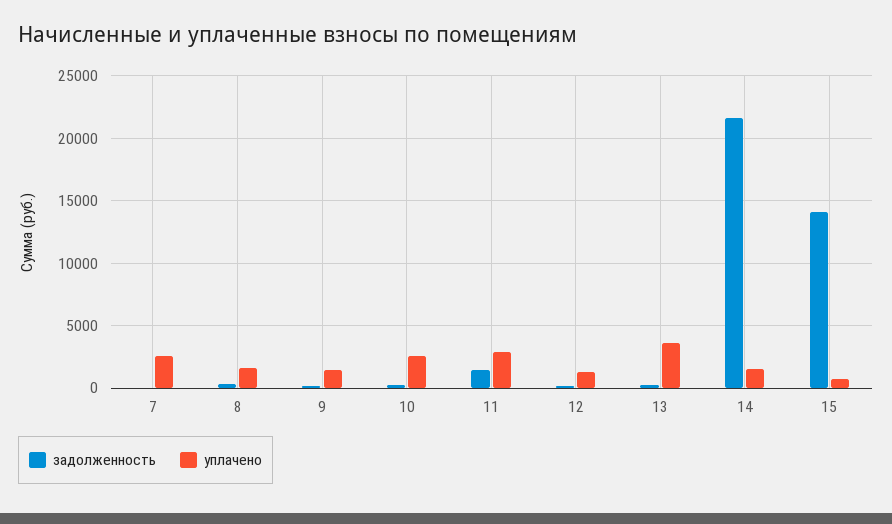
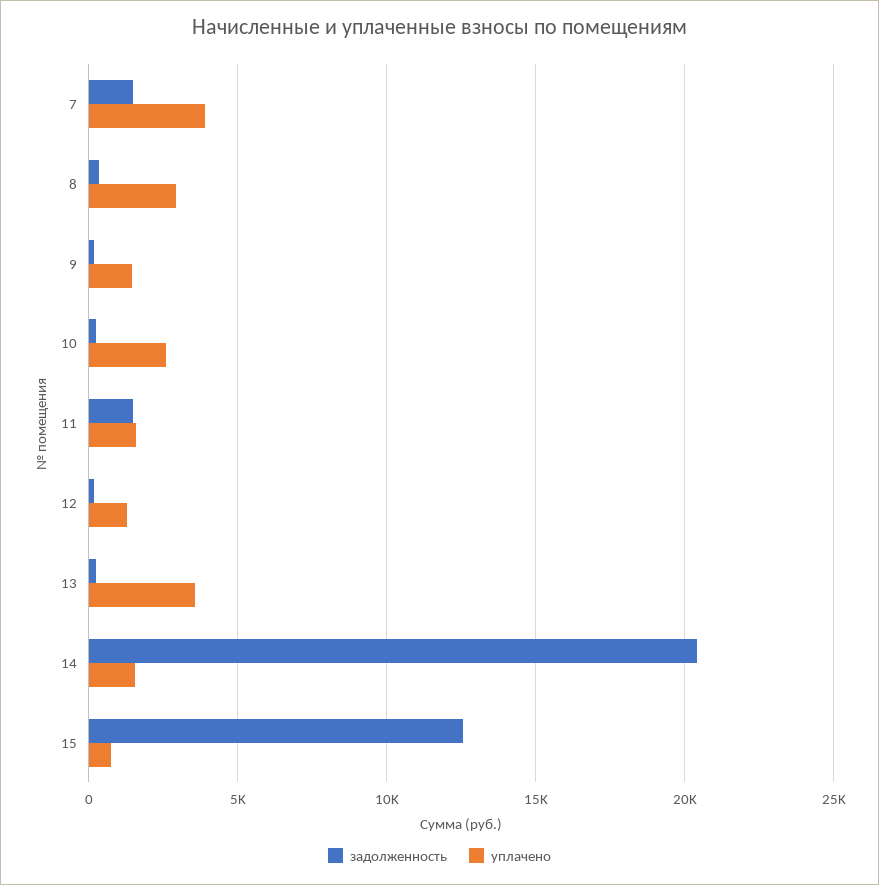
задолженность, 7: 0 -> 1500
уплачено, 7: 2500 -> 4000
уплачено, 8: 1500 -> 3000
уплачено, 11: 3000 -> 1500
задолженность, 14: 21500 -> 20500
задолженность, 15: 14000 -> 12500

